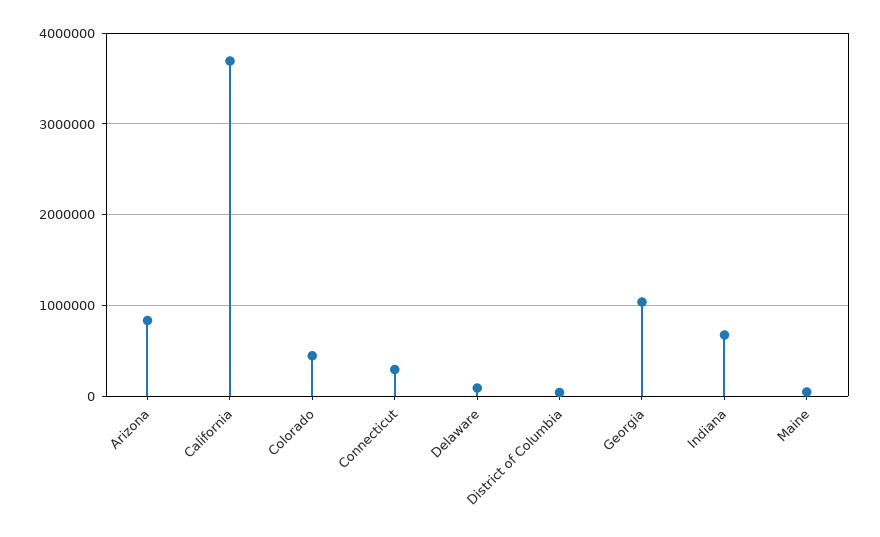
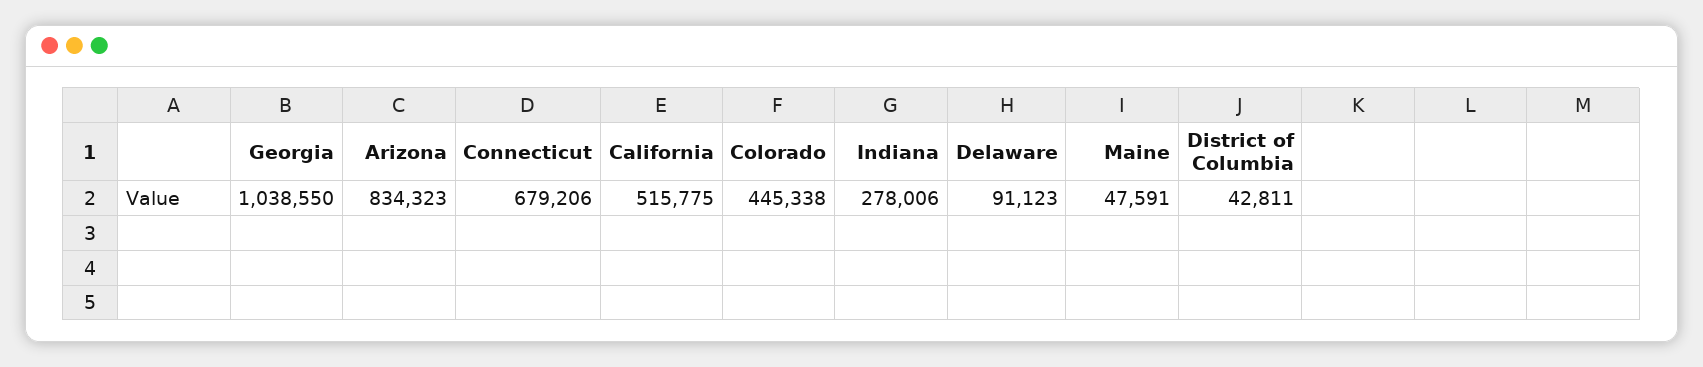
California: 3700000 -> 515775
Connecticut: 300000 -> 679206
Indiana: 700000 -> 278006

